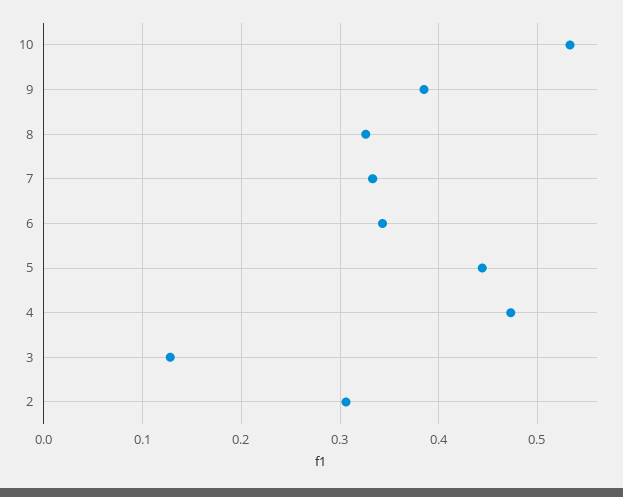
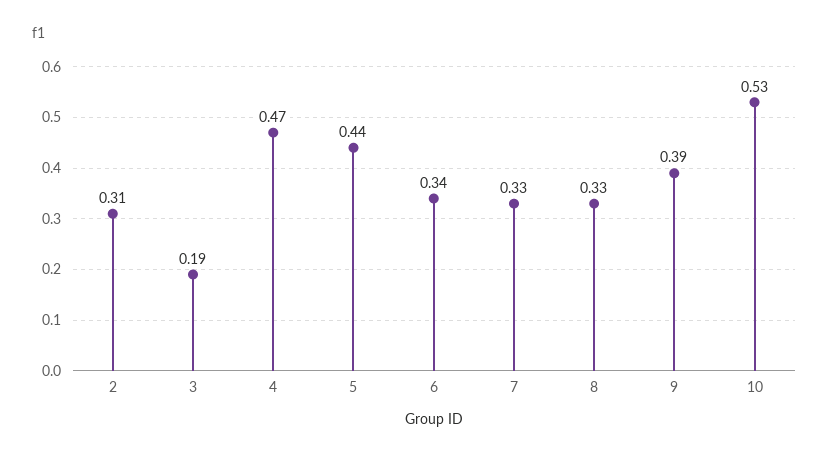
3: 0.13 -> 0.19

